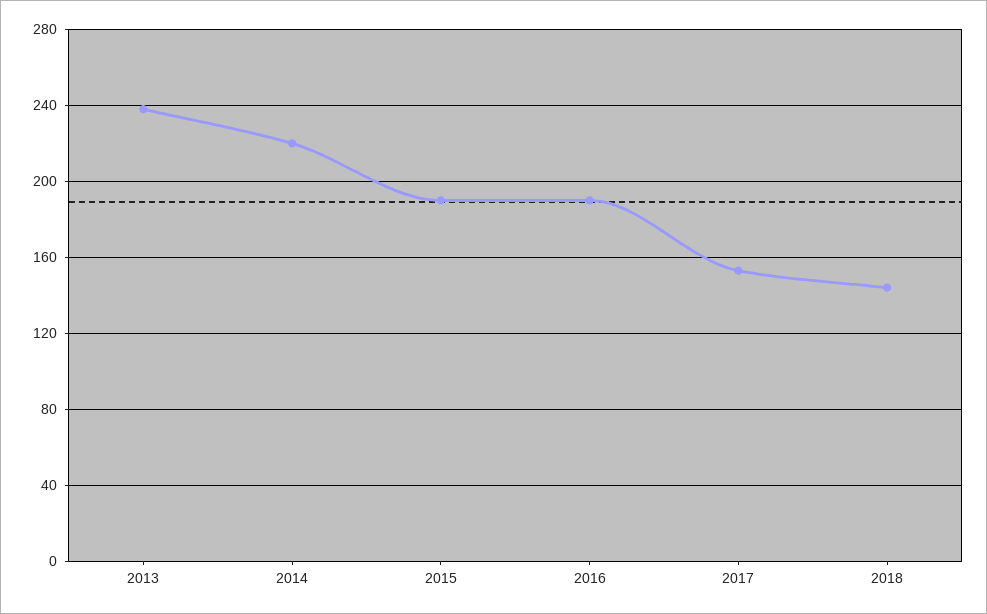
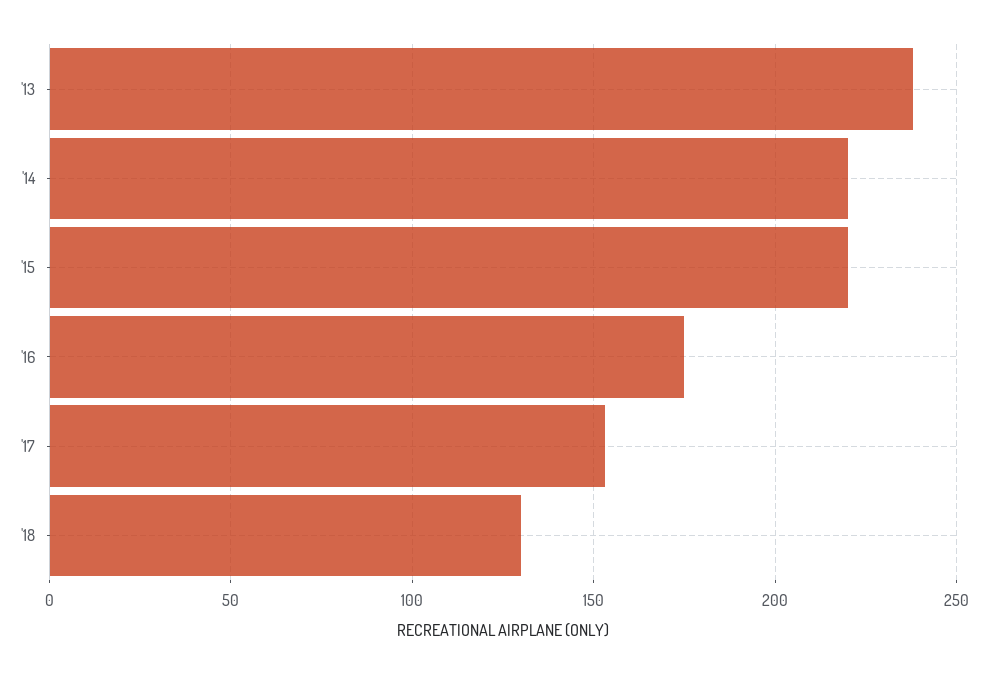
2015: 190 -> 220
2016: 190 -> 175
2018: 145 -> 130

